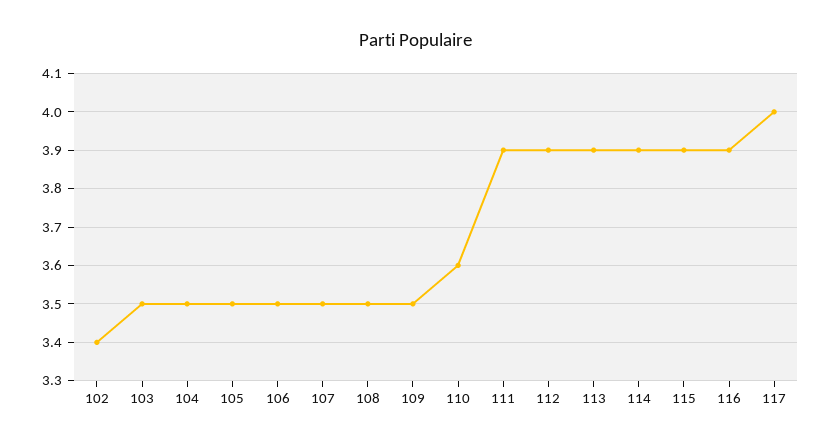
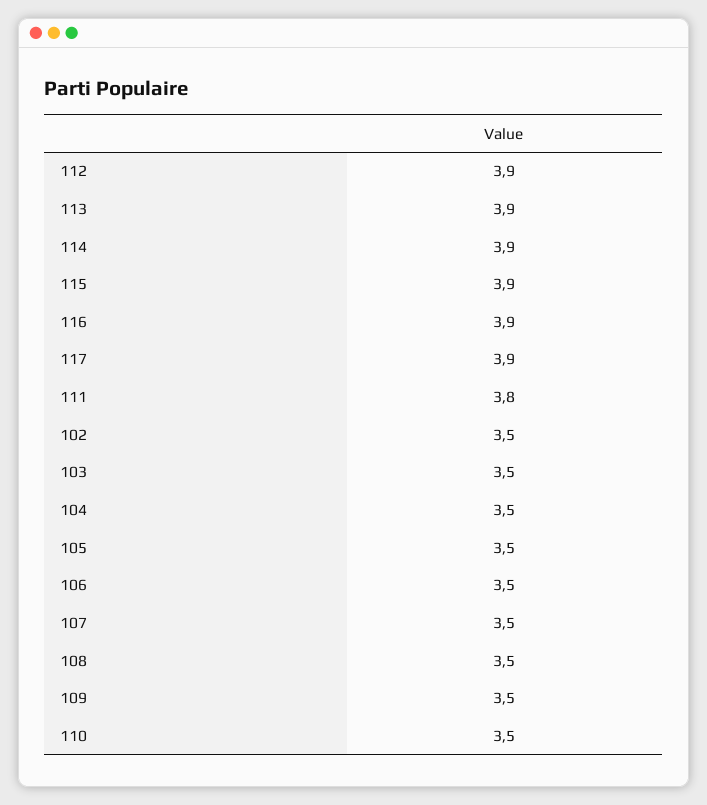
102: 3.4 -> 3.5
110: 3.6 -> 3.5
111: 3.9 -> 3.8
117: 4 -> 3.9

